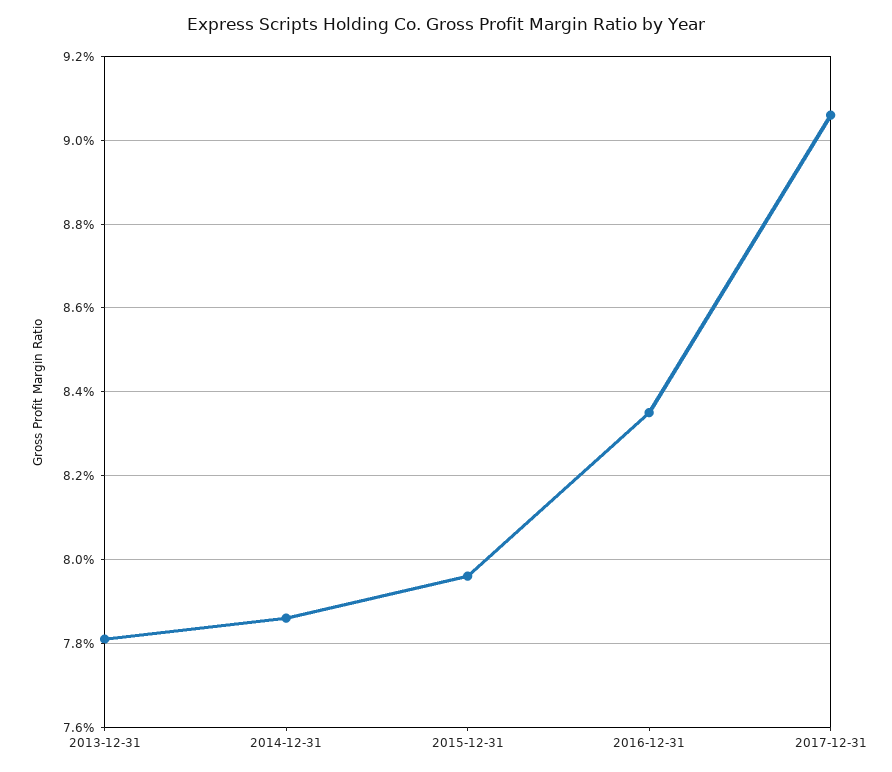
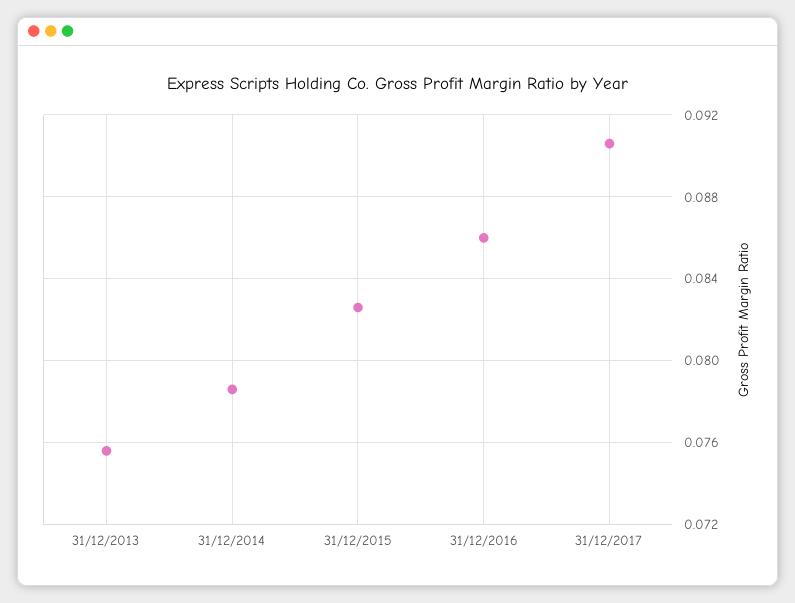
2013-12-31: 0.078 -> 0.0755
2015-12-31: 0.0795 -> 0.0825
2016-12-31: 0.0835 -> 0.086

